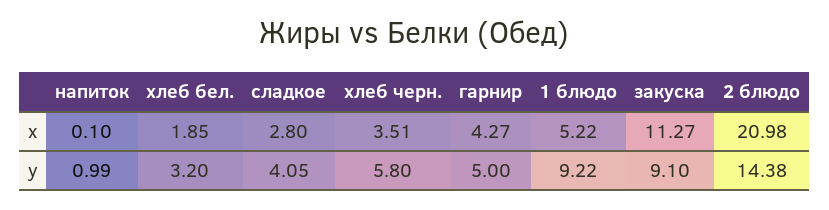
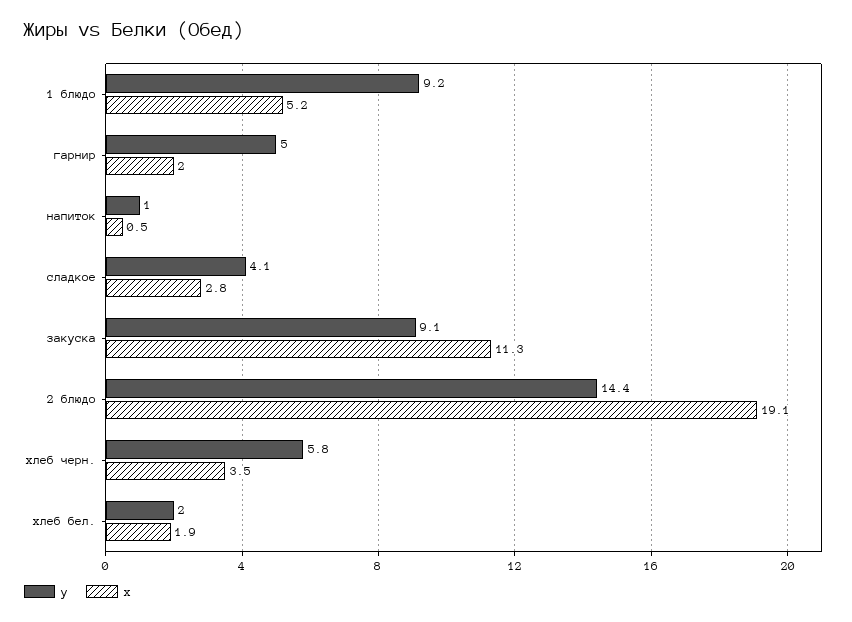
x, напиток: 0.1 -> 0.5
x, гарнир: 4.27 -> 2
x, 2 блюдо: 20.98 -> 19.1
y, хлеб бел.: 3.2 -> 2

